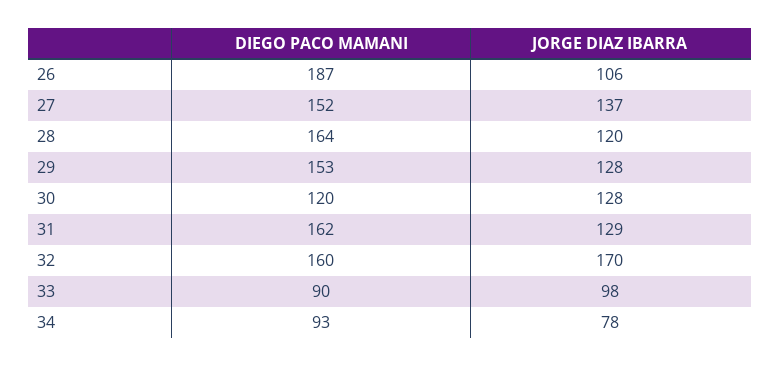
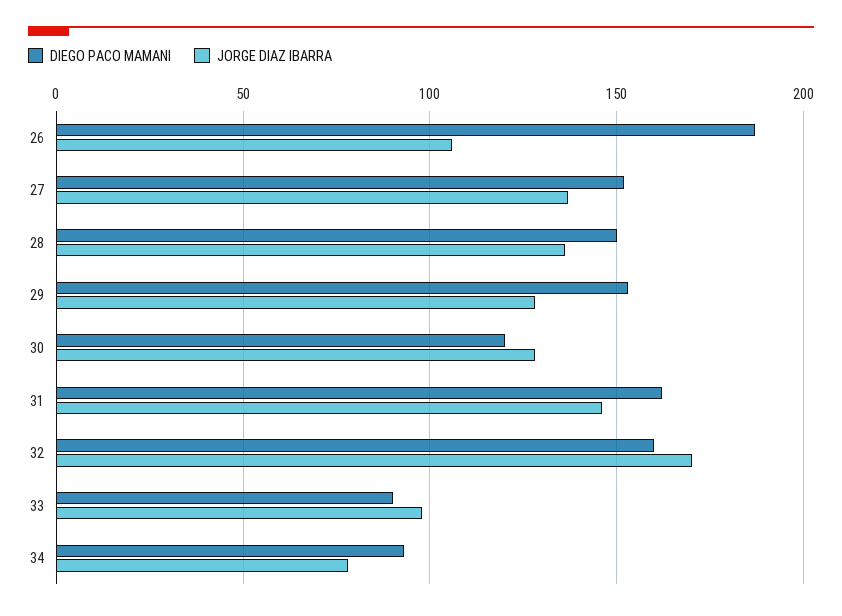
DIEGO PACO MAMANI, 28: 164 -> 150
JORGE DIAZ IBARRA, 28: 120 -> 135
JORGE DIAZ IBARRA, 31: 129 -> 145

